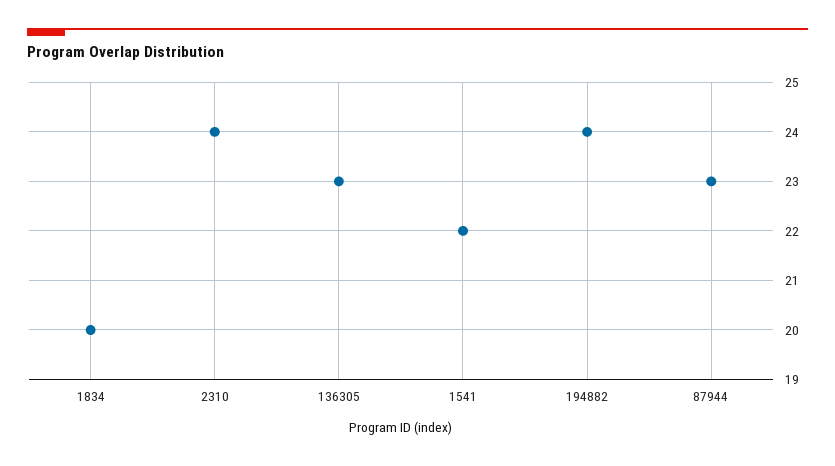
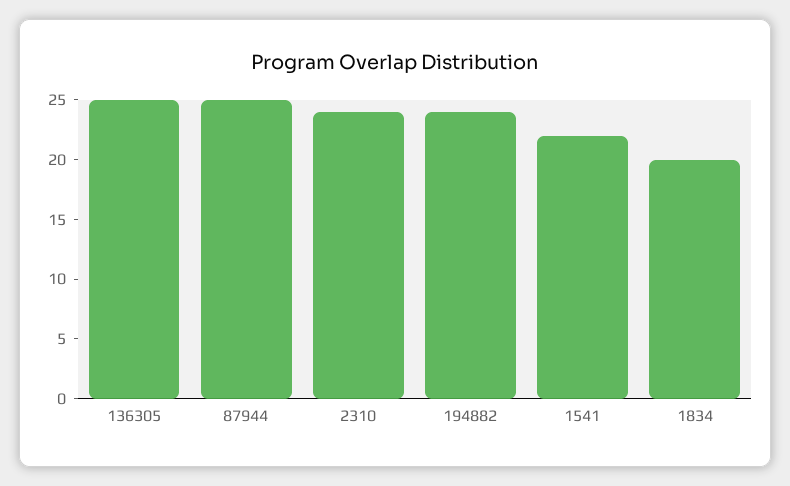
136305: 23 -> 25
87944: 23 -> 25

